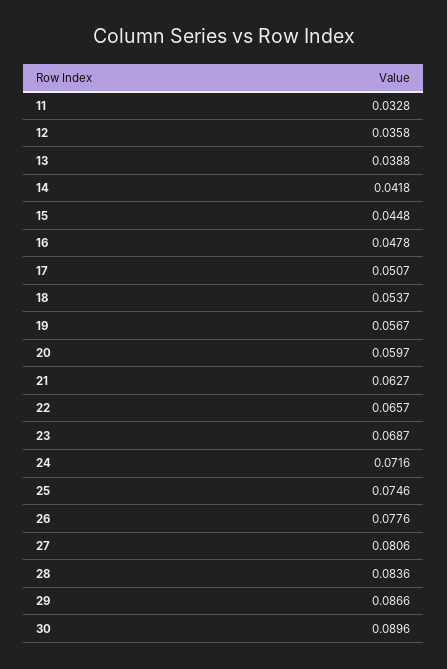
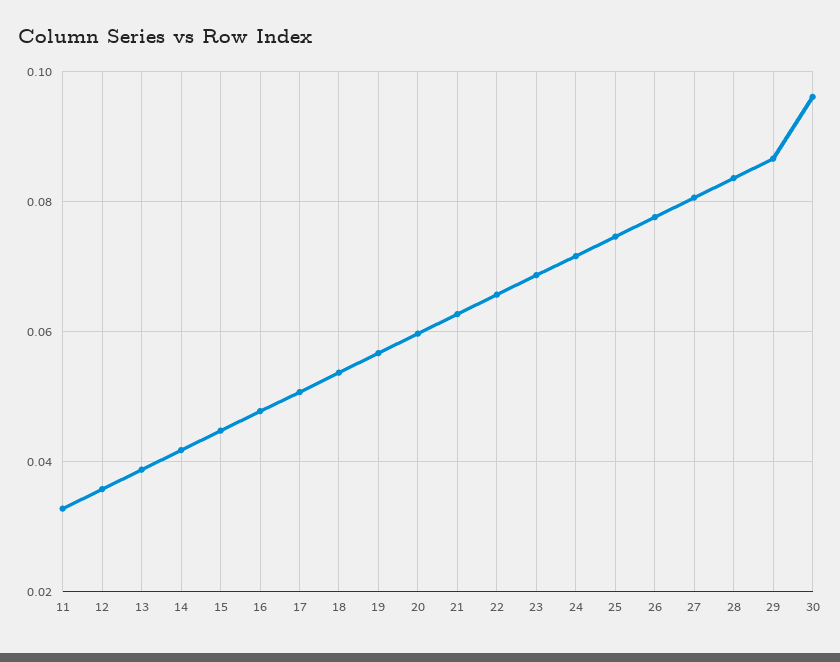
30: 0.0896 -> 0.096

